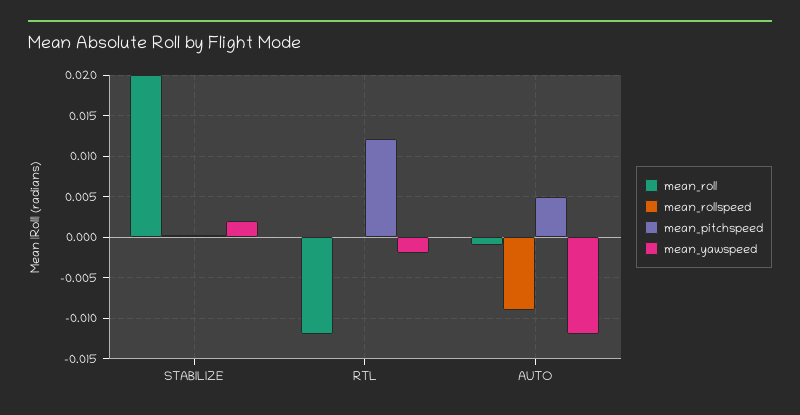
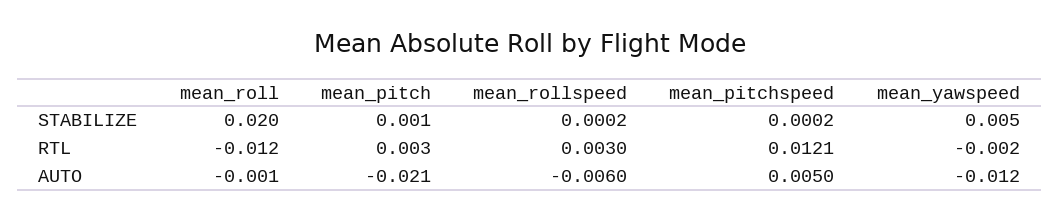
mean_yawspeed, STABILIZE: 0.002 -> 0.005
mean_rollspeed, RTL: 0 -> 0.003
mean_rollspeed, AUTO: -0.009 -> -0.006
mean_pitch, STABILIZE: none -> 0.001
mean_pitch, RTL: none -> 0.003
mean_pitch, AUTO: none -> -0.021

